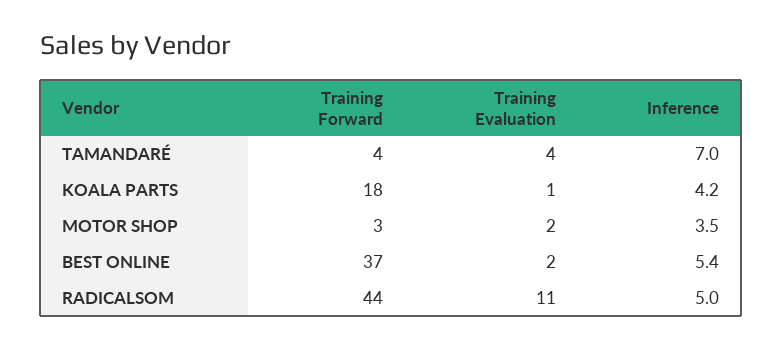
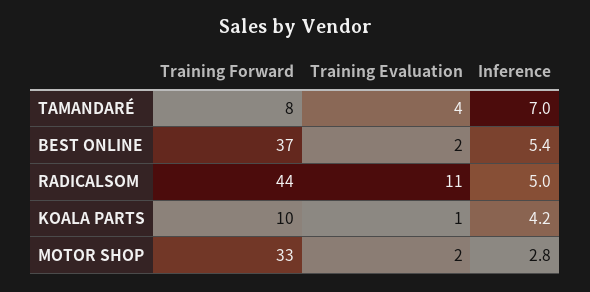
Training Forward, TAMANDARÉ: 4 -> 8
Training Forward, KOALA PARTS: 18 -> 10
Training Forward, MOTOR SHOP: 3 -> 33
Inference, MOTOR SHOP: 3.5 -> 2.8

